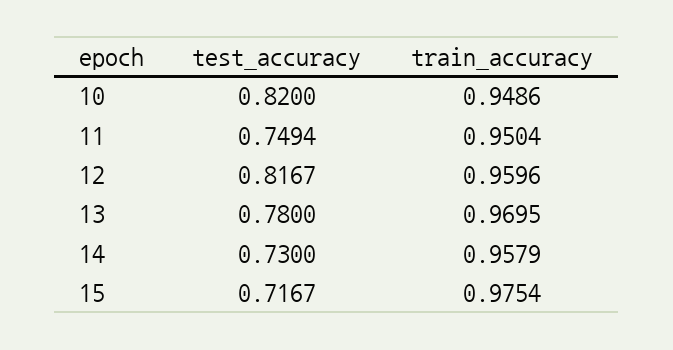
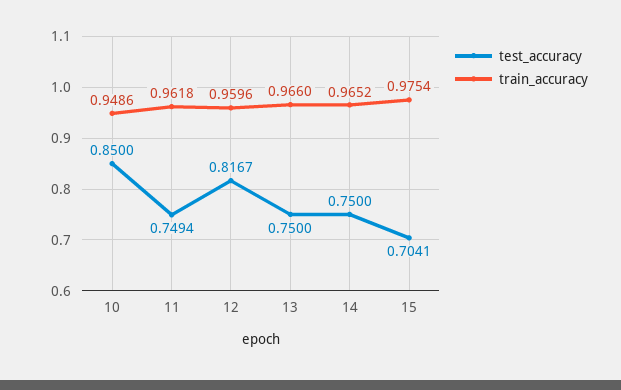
test_accuracy, 10: 0.82 -> 0.85
train_accuracy, 11: 0.9504 -> 0.9618
test_accuracy, 13: 0.78 -> 0.75
train_accuracy, 13: 0.9695 -> 0.966
test_accuracy, 14: 0.73 -> 0.75
train_accuracy, 14: 0.9579 -> 0.9652
test_accuracy, 15: 0.7167 -> 0.7041

